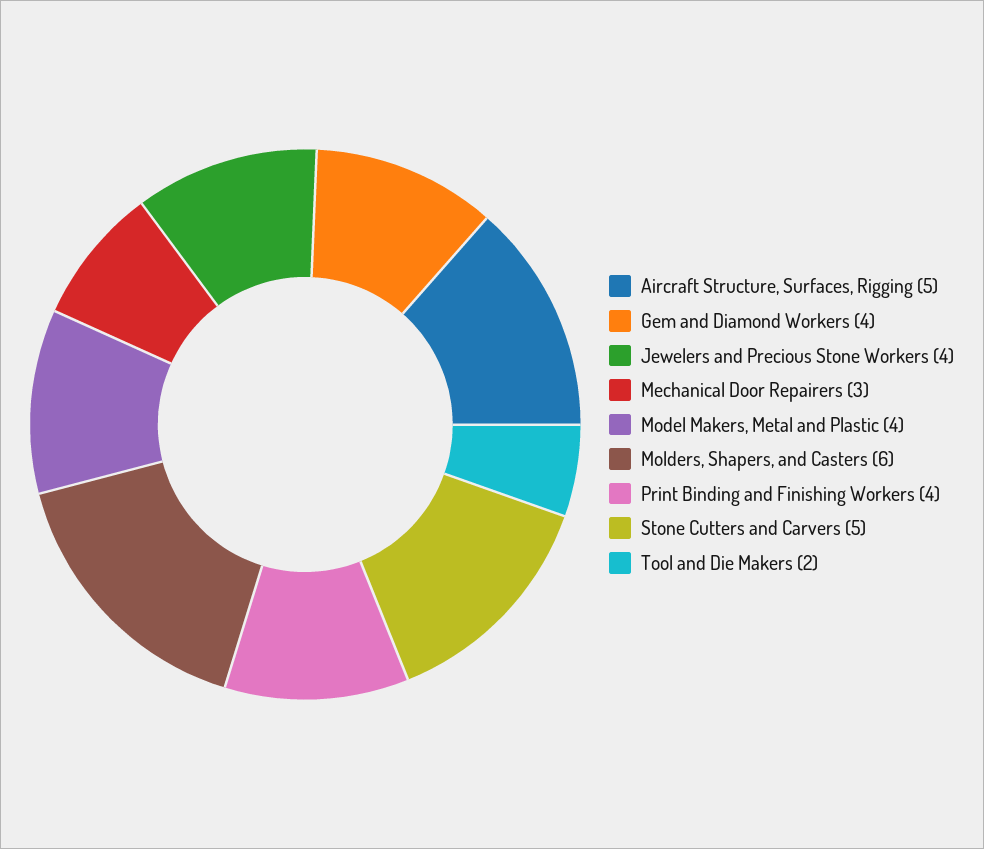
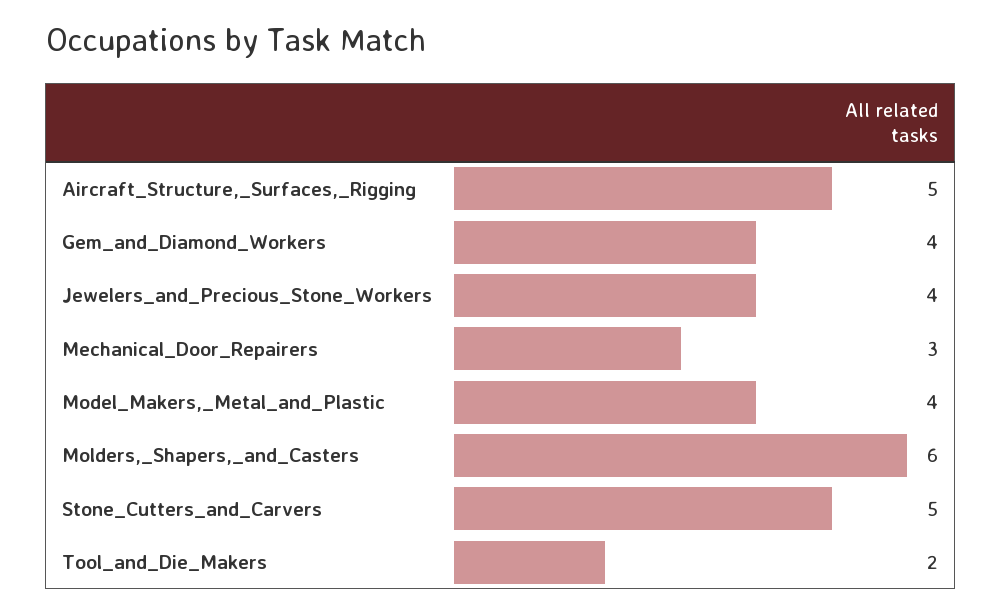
Print Binding and Finishing Workers: 4 -> none

